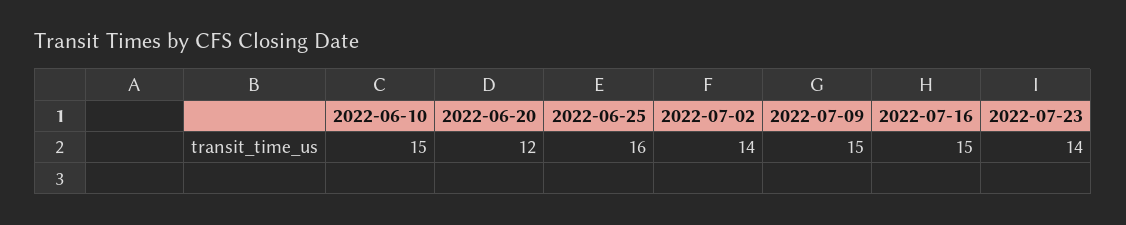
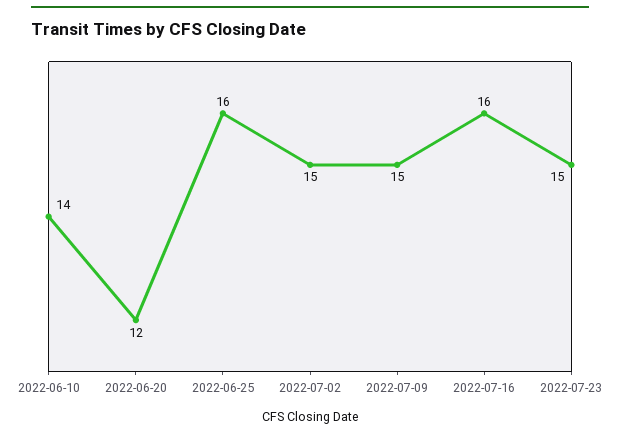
2022-06-10: 15 -> 14
2022-07-02: 14 -> 15
2022-07-16: 15 -> 16
2022-07-23: 14 -> 15

